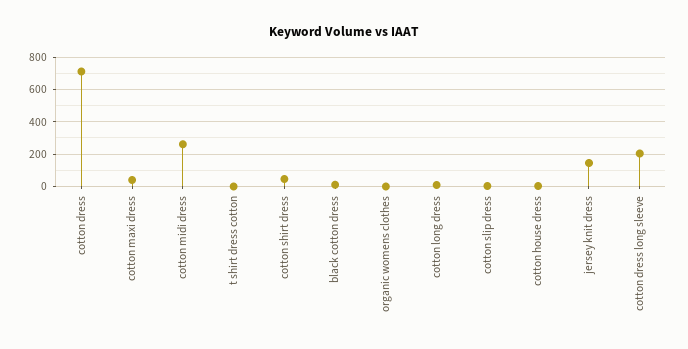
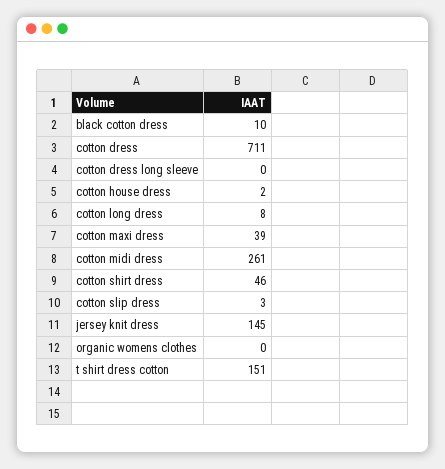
t shirt dress cotton: 0 -> 151
cotton dress long sleeve: 200 -> 0

